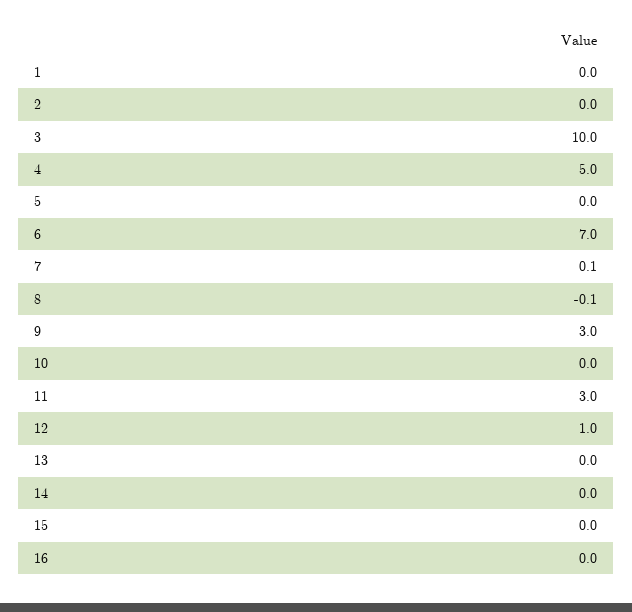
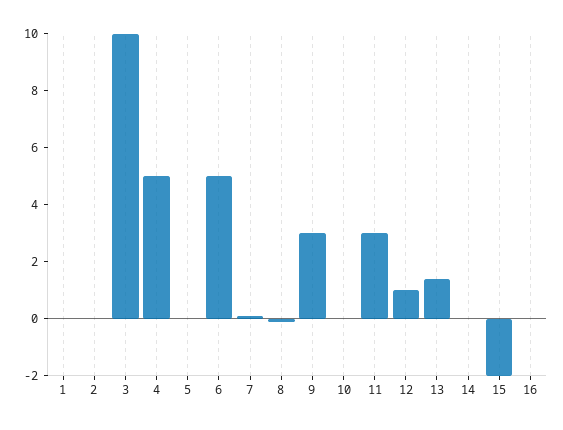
6: 7 -> 5
13: 0 -> 1.5
15: 0 -> -2

